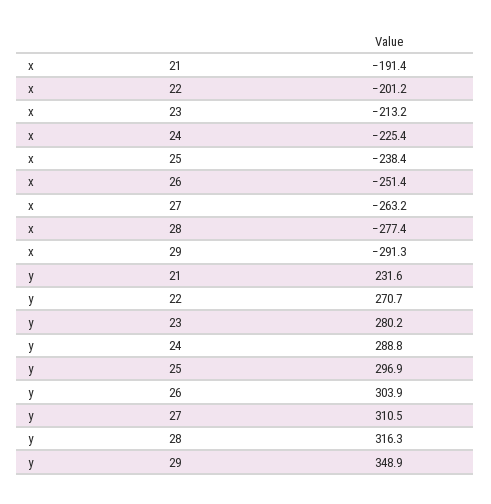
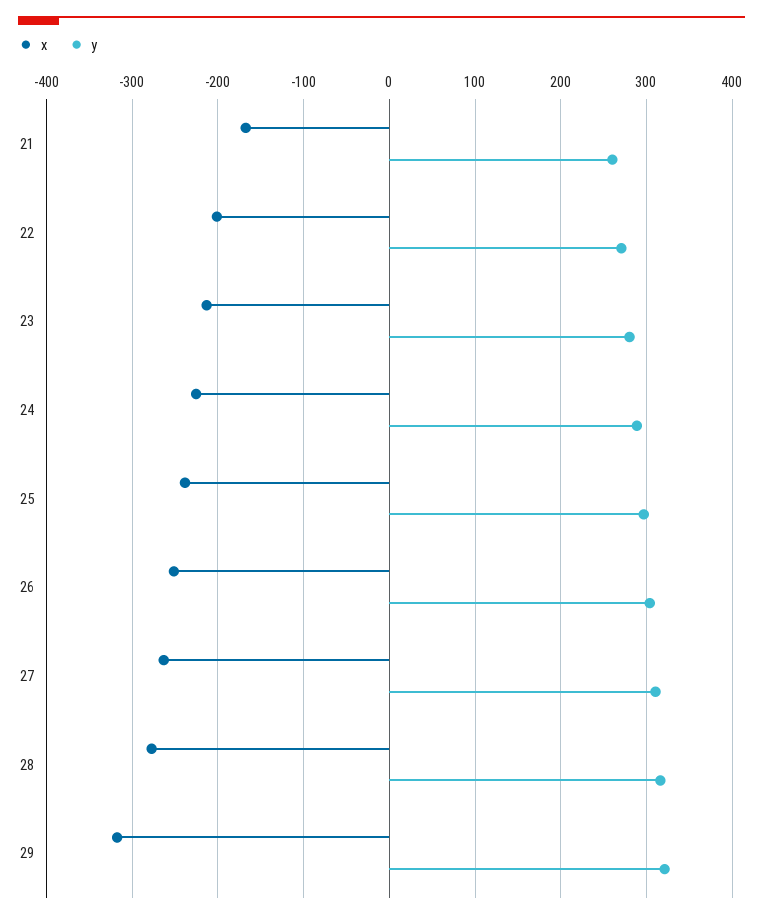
x, 21: -191.4 -> -170
x, 29: -291.3 -> -320
y, 21: 231.6 -> 260
y, 29: 348.9 -> 320

